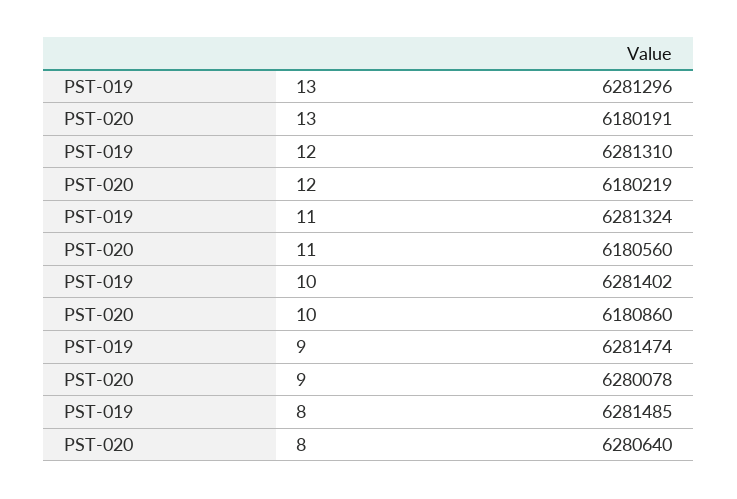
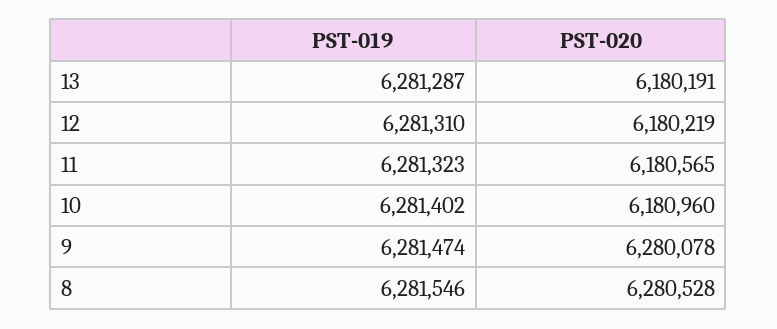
PST-019, 13: 6281296 -> 6281287
PST-019, 11: 6281324 -> 6281323
PST-020, 11: 6180560 -> 6180565
PST-020, 10: 6180860 -> 6180960
PST-019, 8: 6281485 -> 6281546
PST-020, 8: 6280640 -> 6280528

